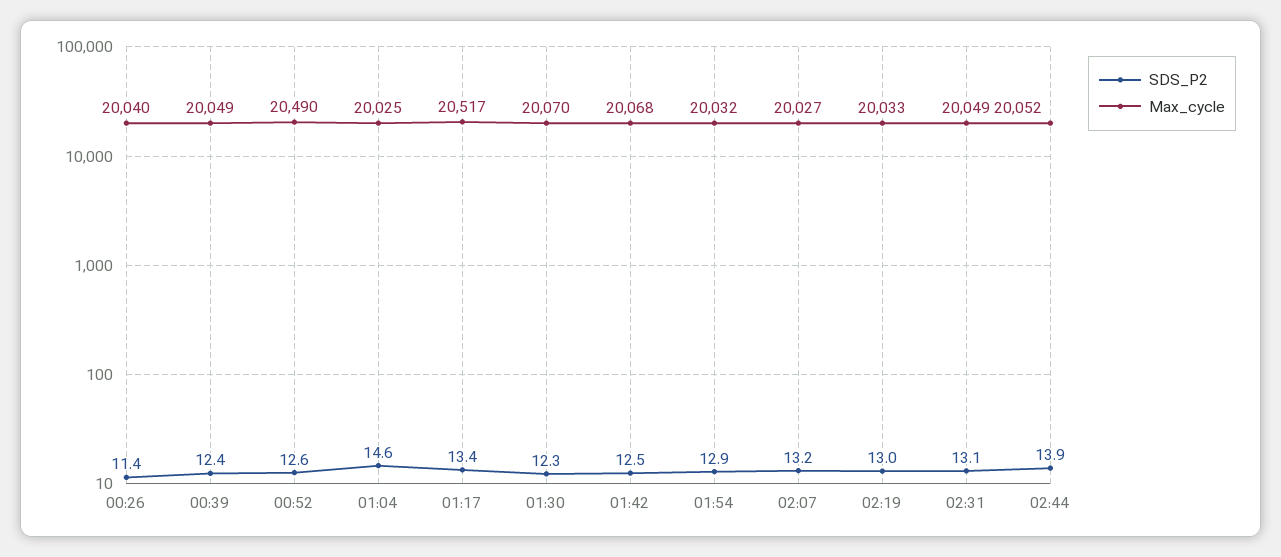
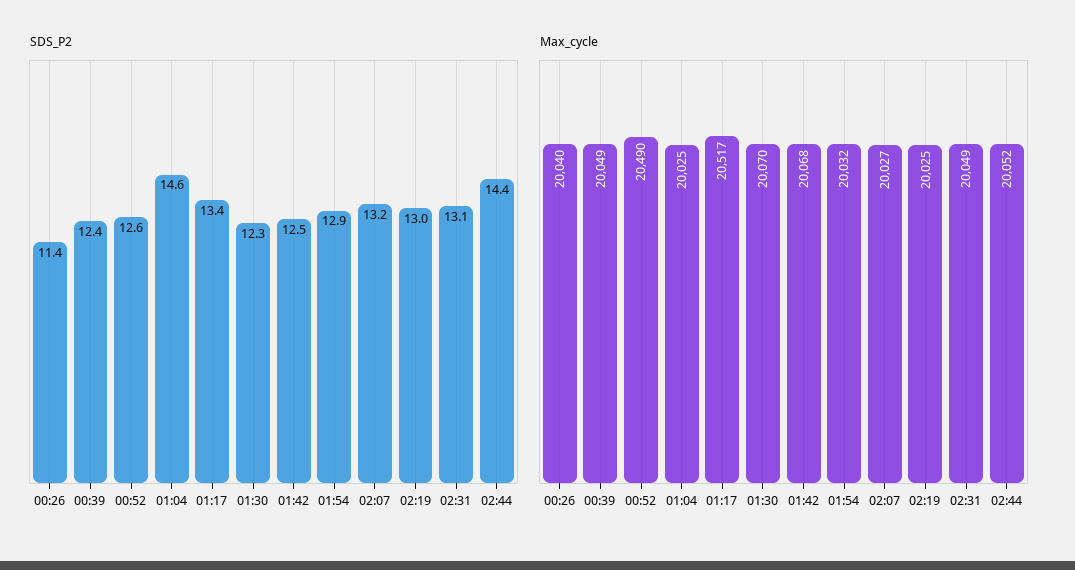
Max_cycle, 02:19: 20033 -> 20025
SDS_P2, 02:44: 13.9 -> 14.4

